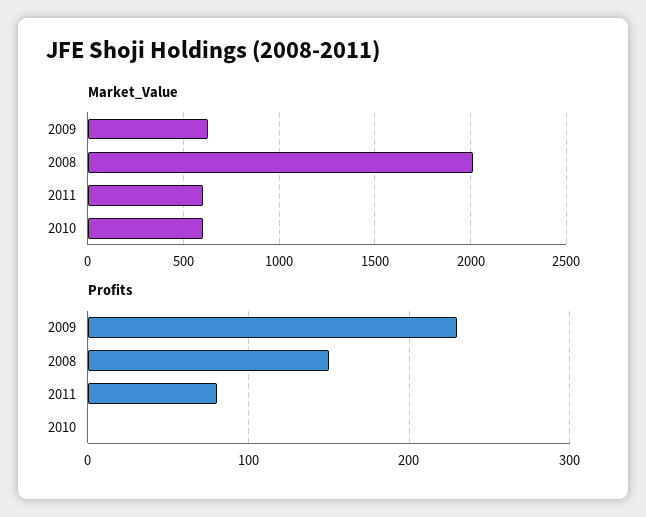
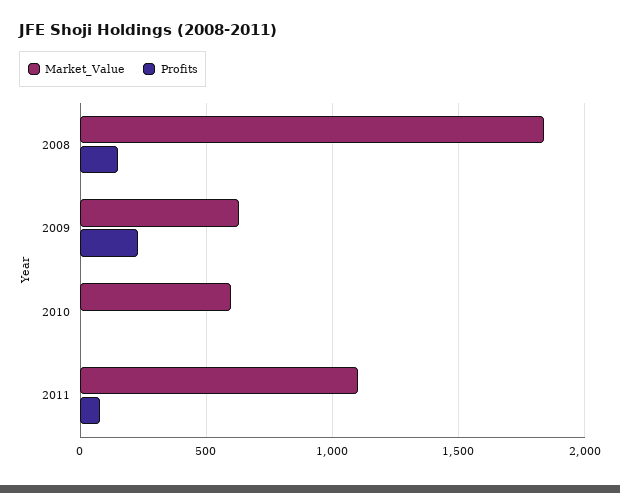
Market_Value, 2008: 2000 -> 1850
Market_Value, 2011: 600 -> 1100

